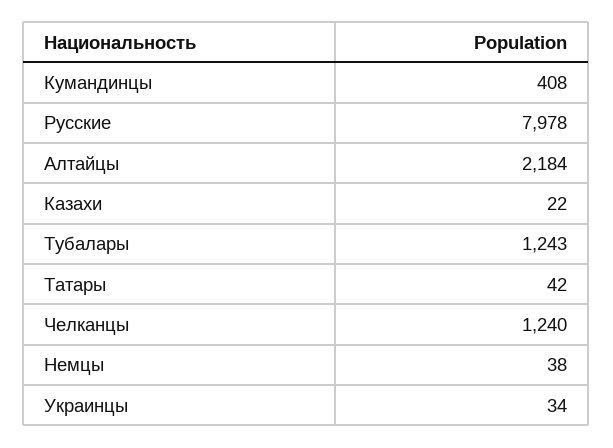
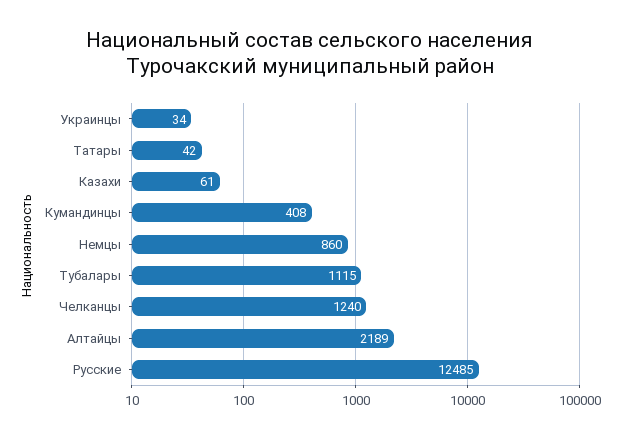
Русские: 7978 -> 12485
Алтайцы: 2184 -> 2189
Казахи: 22 -> 61
Тубалары: 1243 -> 1115
Немцы: 38 -> 860

